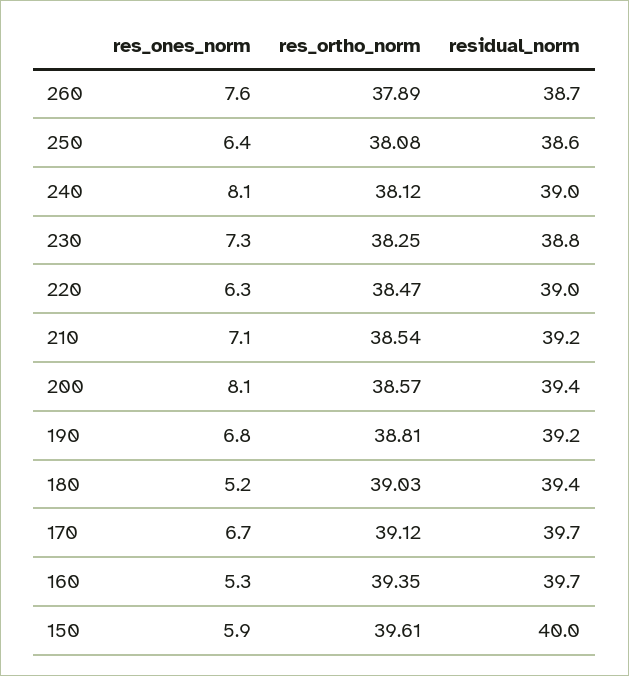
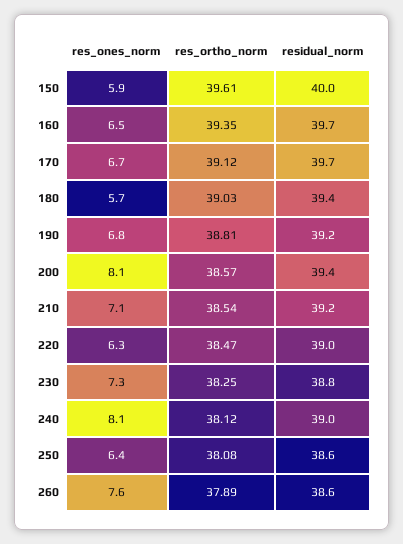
residual_norm, 260: 38.7 -> 38.6
res_ones_norm, 180: 5.2 -> 5.7
res_ones_norm, 160: 5.3 -> 6.5

